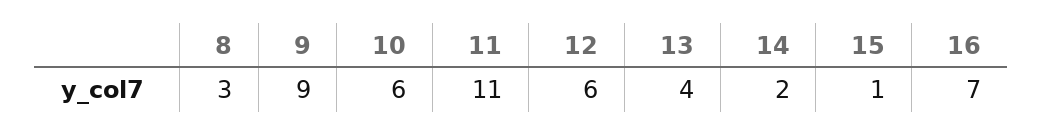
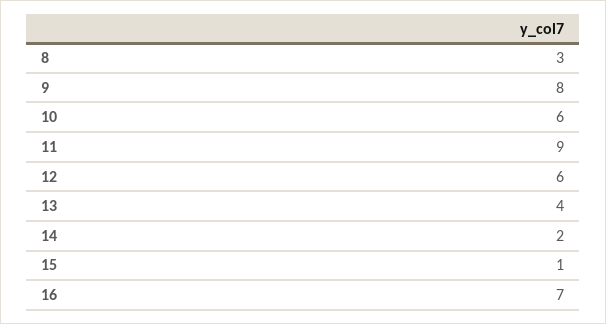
9: 9 -> 8
11: 11 -> 9

